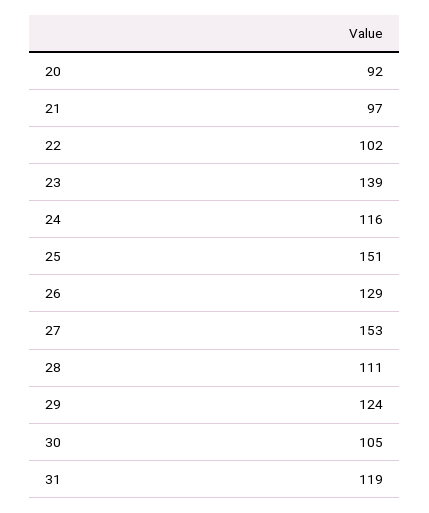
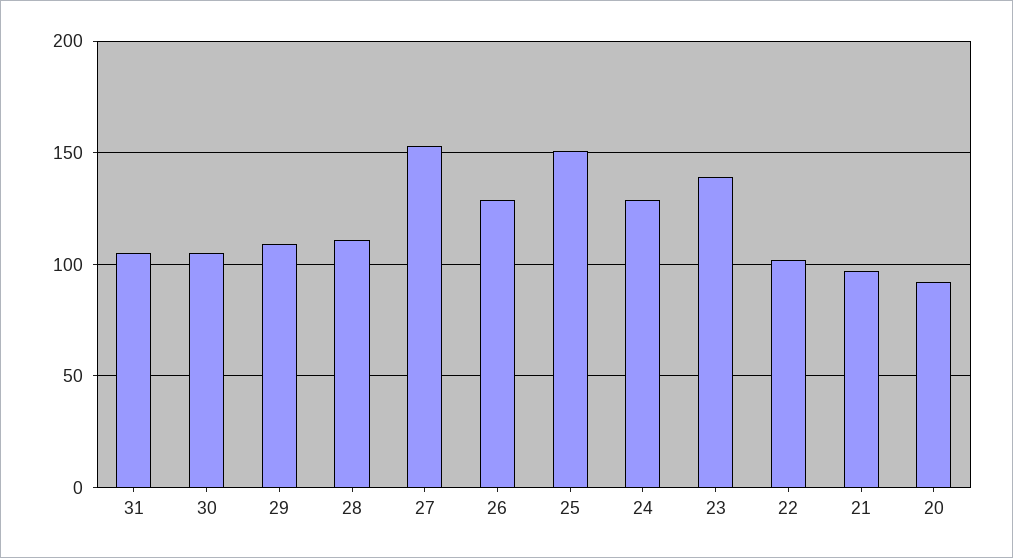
24: 116 -> 130
29: 124 -> 110
31: 119 -> 105

